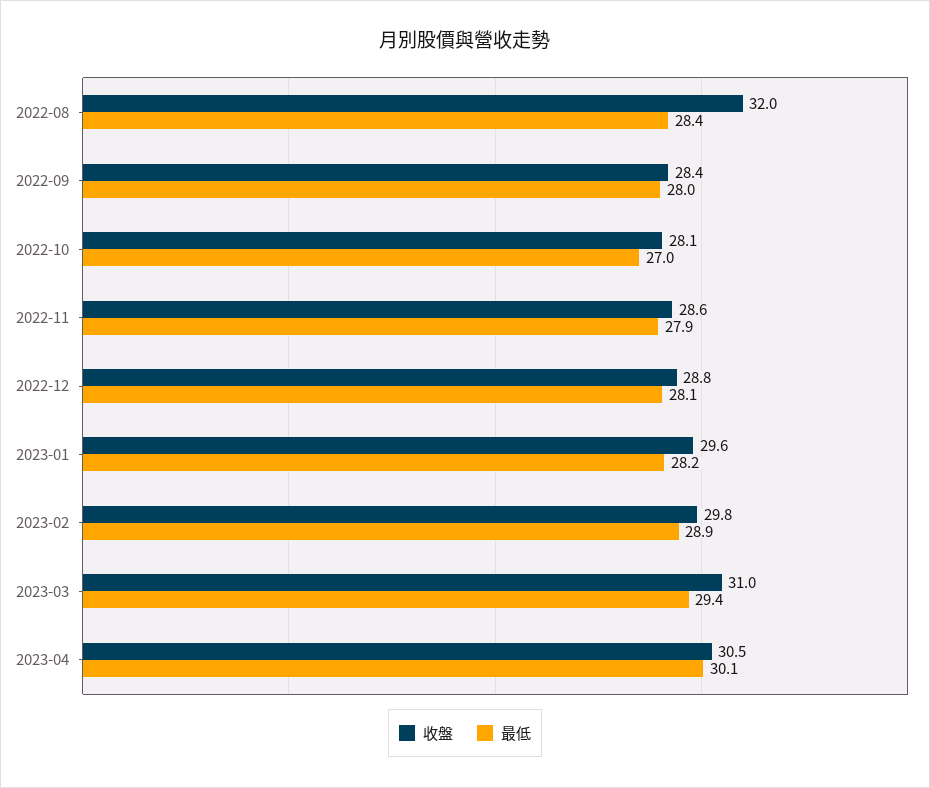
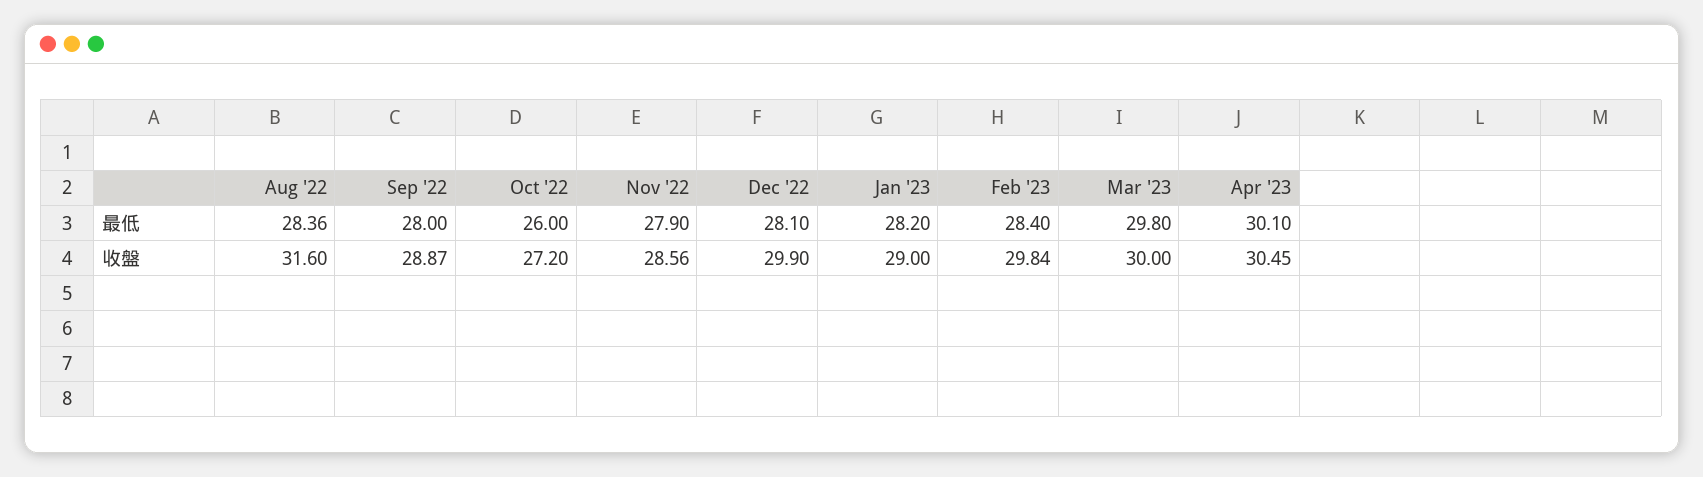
收盤, 2022-08: 32 -> 31.6
收盤, 2022-09: 28.4 -> 28.87
收盤, 2022-10: 28.1 -> 27.2
最低, 2022-10: 27 -> 26
收盤, 2022-12: 28.8 -> 29.9
收盤, 2023-01: 29.6 -> 29
最低, 2023-02: 28.9 -> 28.4
收盤, 2023-03: 31 -> 30
最低, 2023-03: 29.4 -> 29.8

